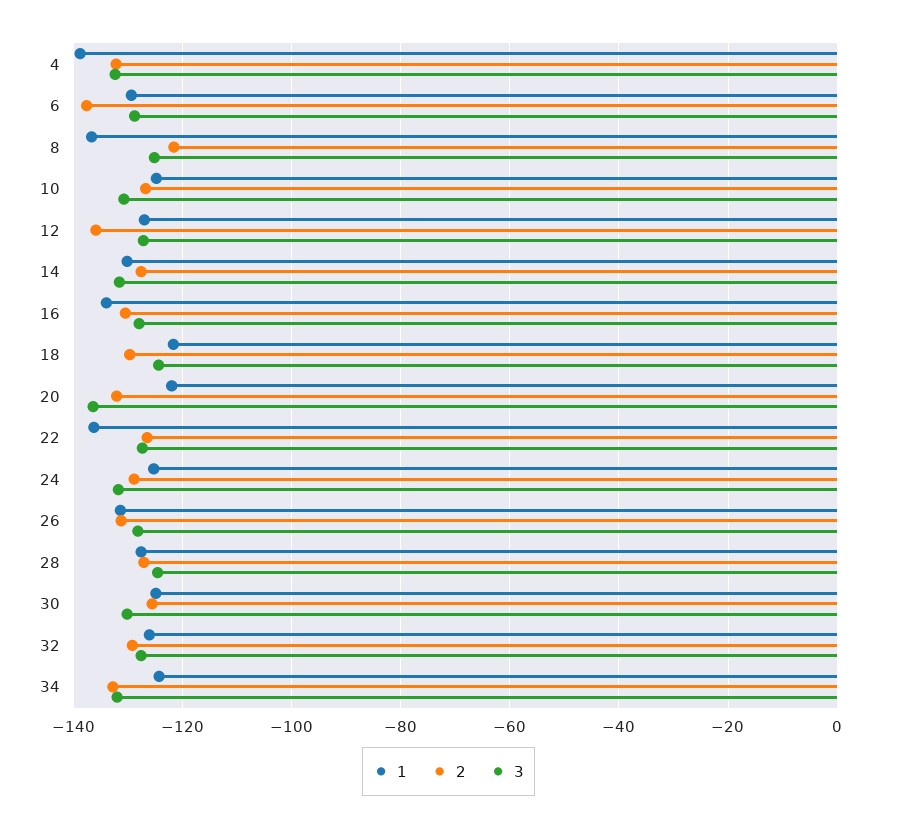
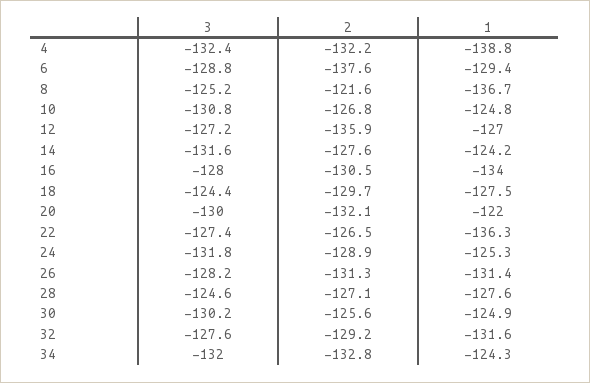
1, 14: -130 -> -124.2
1, 18: -122 -> -127.5
3, 20: -136 -> -130
1, 32: -126 -> -131.6

